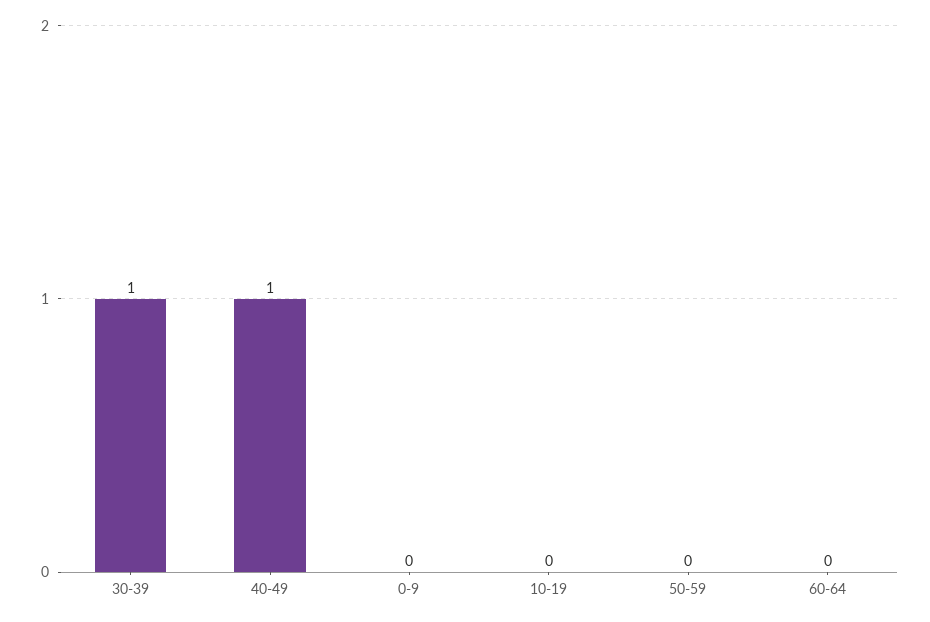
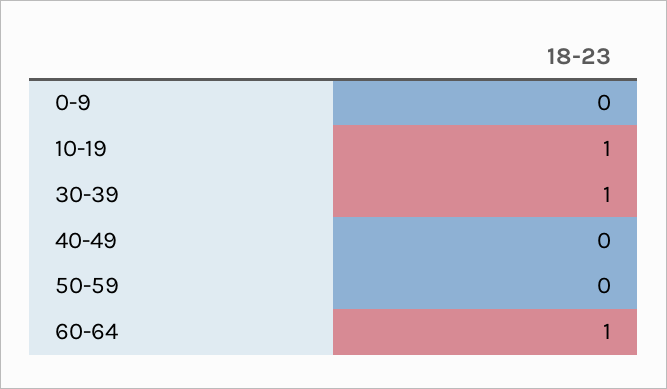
40-49: 1 -> 0
10-19: 0 -> 1
60-64: 0 -> 1

